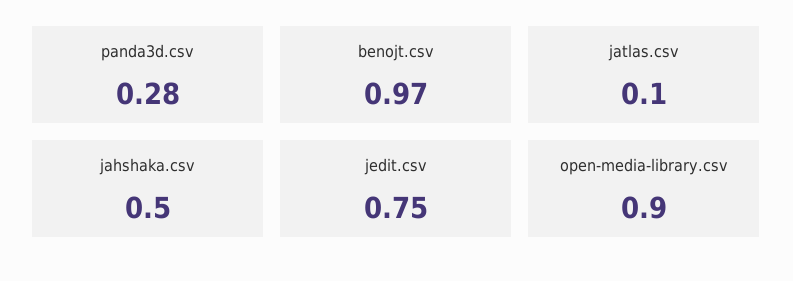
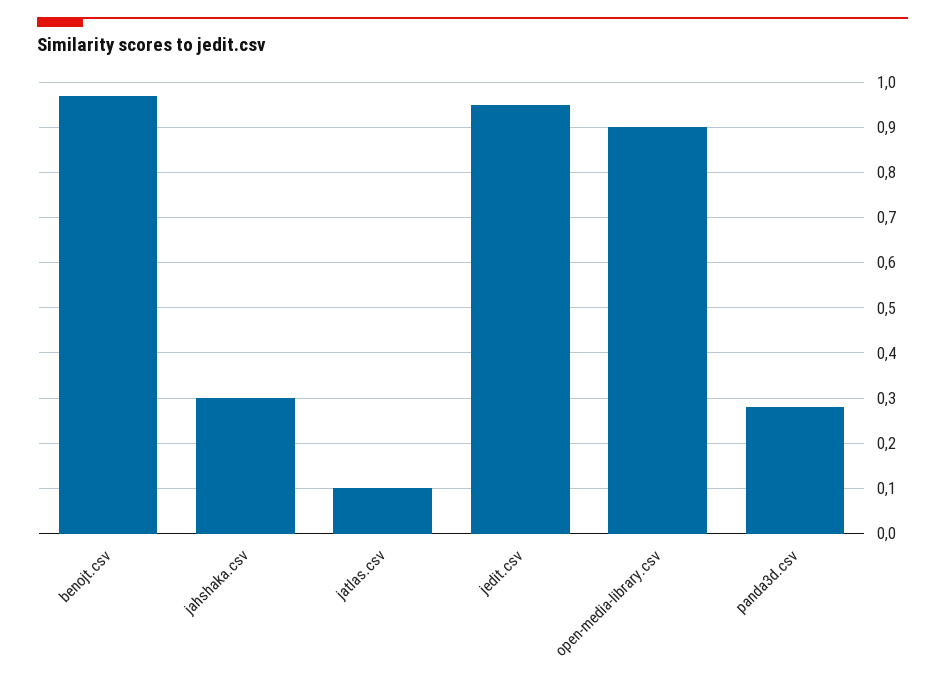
jahshaka.csv: 0.5 -> 0.3
jedit.csv: 0.75 -> 0.95

